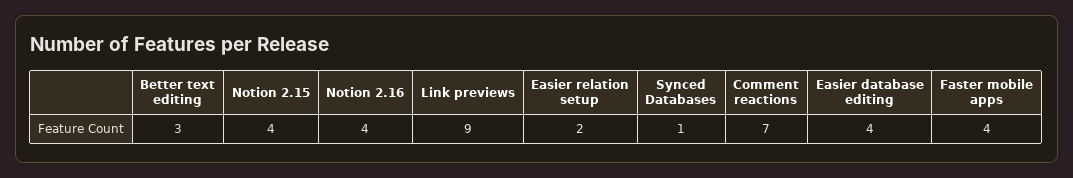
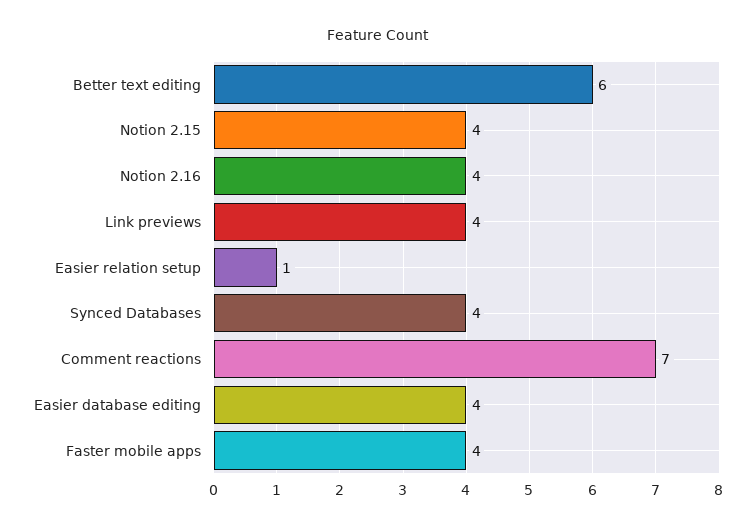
Better text editing: 3 -> 6
Link previews: 9 -> 4
Easier relation setup: 2 -> 1
Synced Databases: 1 -> 4

